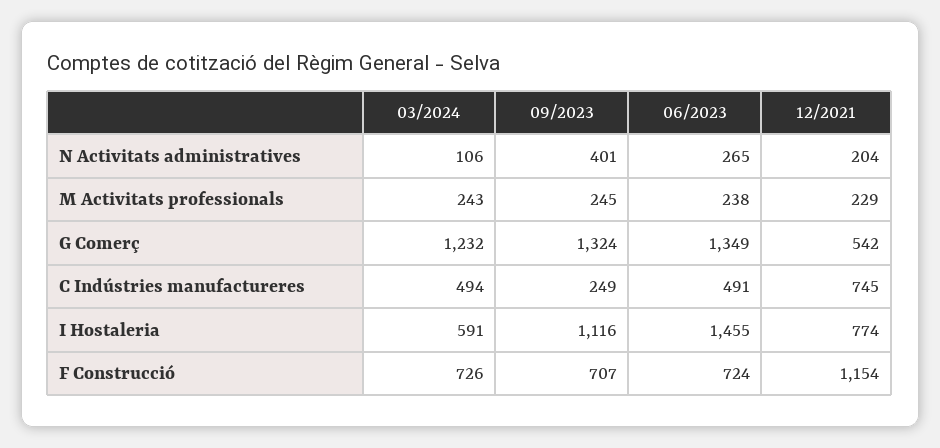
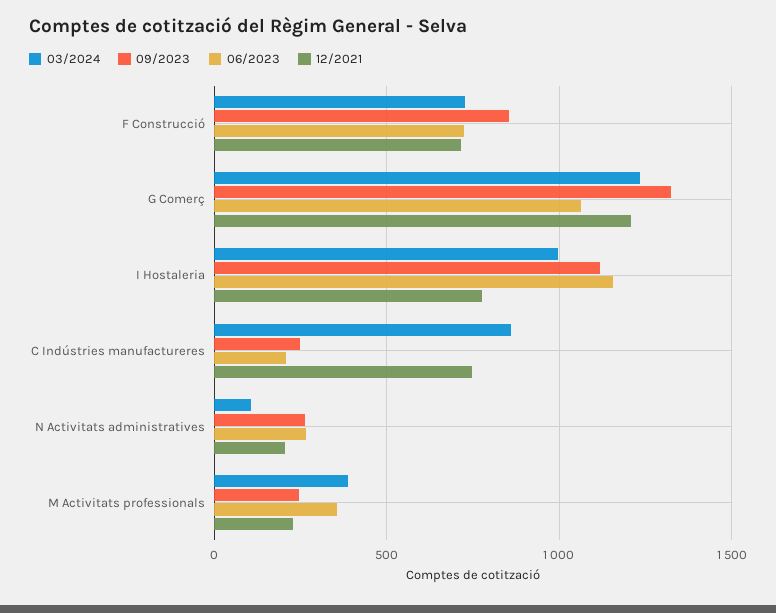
09/2023, N Activitats administratives: 401 -> 250
03/2024, M Activitats professionals: 243 -> 400
06/2023, M Activitats professionals: 238 -> 350
06/2023, G Comerç: 1349 -> 1050
12/2021, G Comerç: 542 -> 1200
03/2024, C Indústries manufactureres: 494 -> 850
06/2023, C Indústries manufactureres: 491 -> 200
03/2024, I Hostaleria: 591 -> 1000
06/2023, I Hostaleria: 1455 -> 1150
09/2023, F Construcció: 707 -> 850
12/2021, F Construcció: 1154 -> 700

